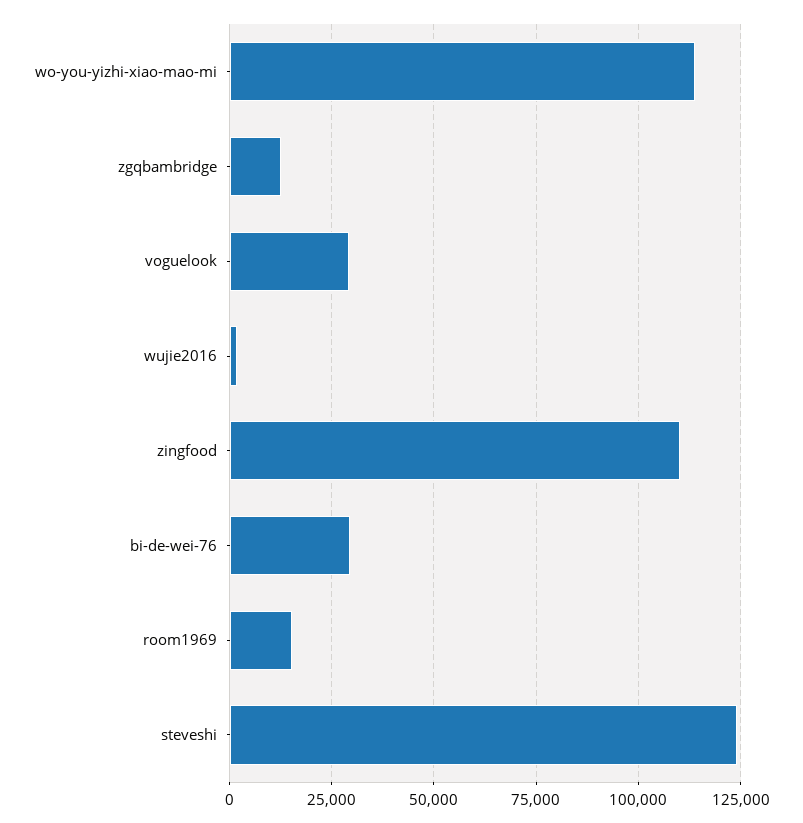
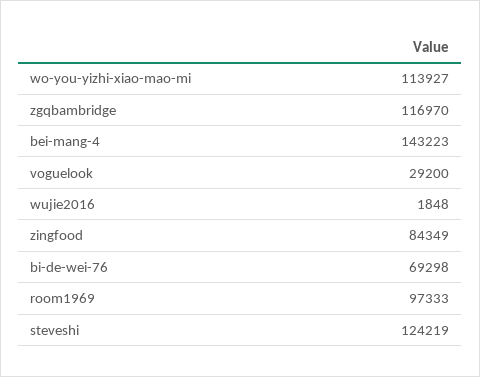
zgqbambridge: 12500 -> 116970
zingfood: 110000 -> 84349
bi-de-wei-76: 30000 -> 69298
room1969: 15000 -> 97333
bei-mang-4: none -> 143223

